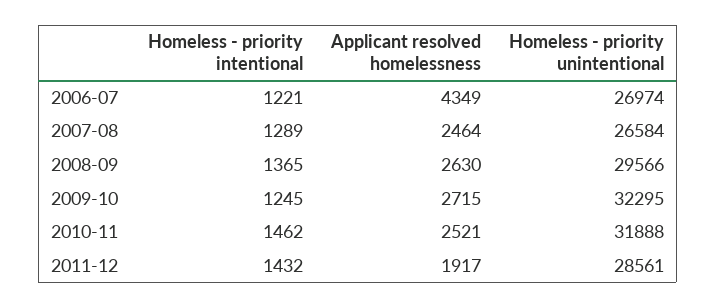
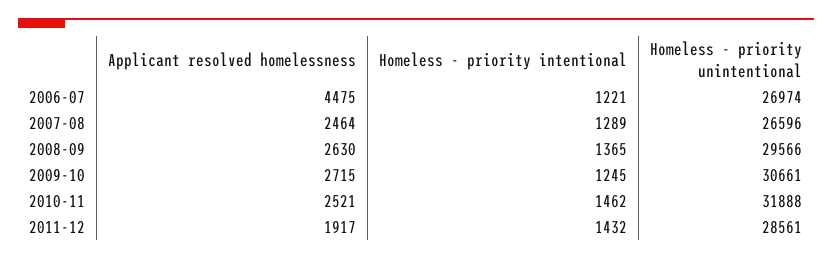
Applicant resolved homelessness, 2006-07: 4349 -> 4475
Homeless - priority unintentional, 2007-08: 26584 -> 26596
Homeless - priority unintentional, 2009-10: 32295 -> 30661

